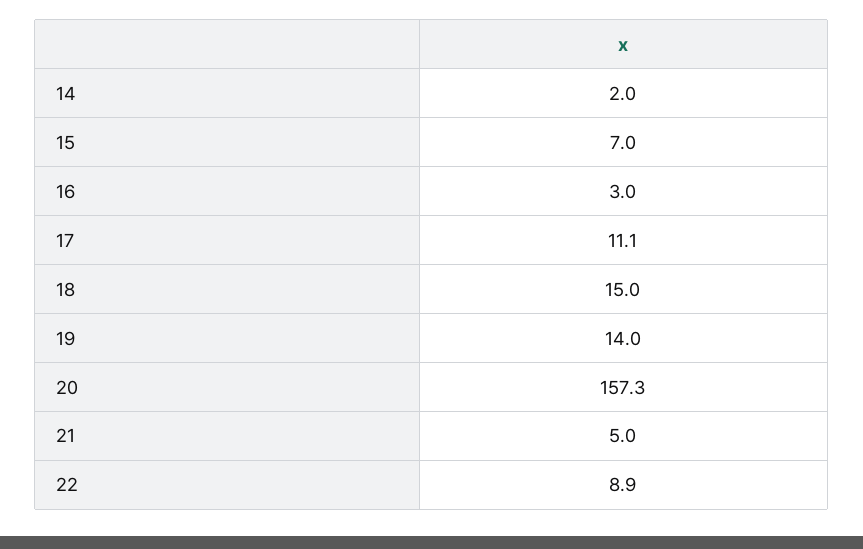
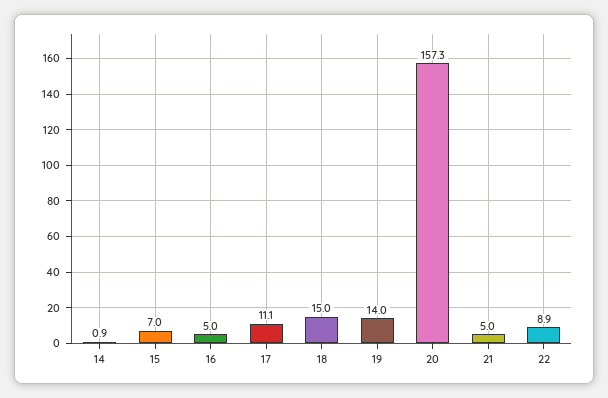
14: 2 -> 0.9
16: 3 -> 5

